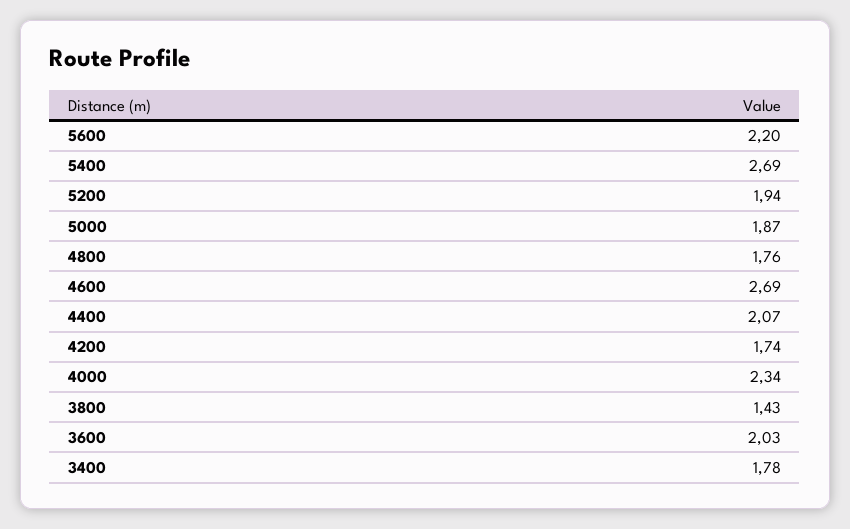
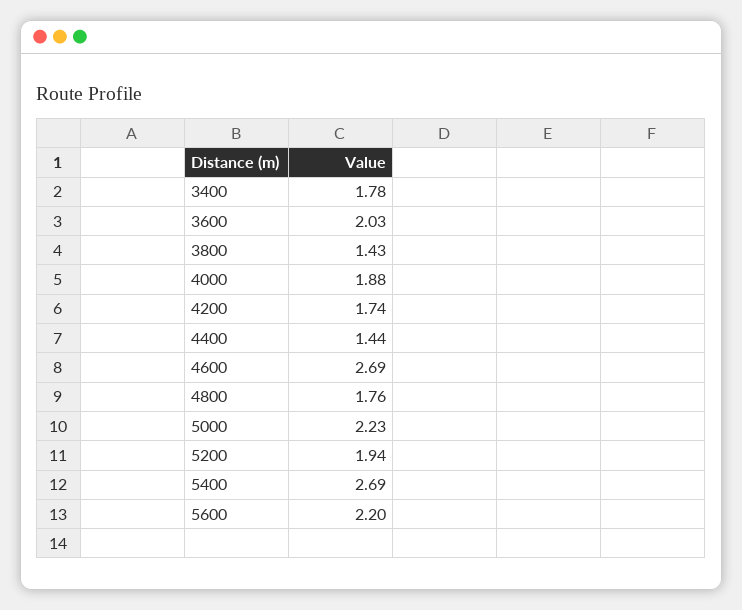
5000: 1.87 -> 2.23
4400: 2.07 -> 1.44
4000: 2.34 -> 1.88

